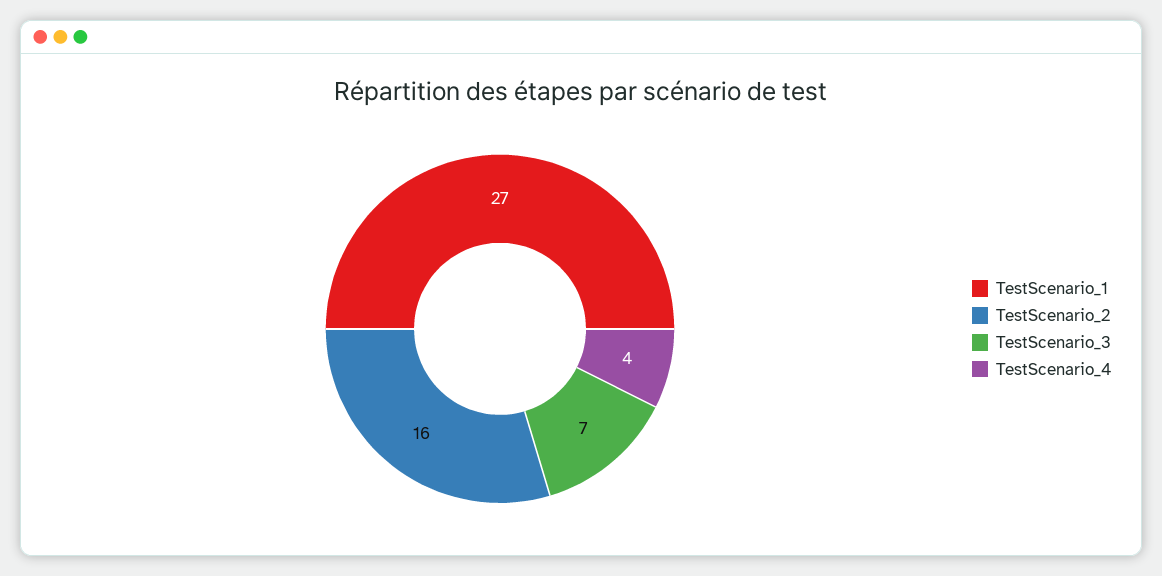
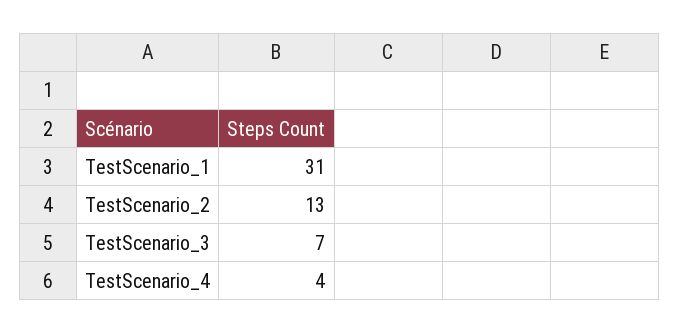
TestScenario_1: 27 -> 31
TestScenario_2: 16 -> 13

